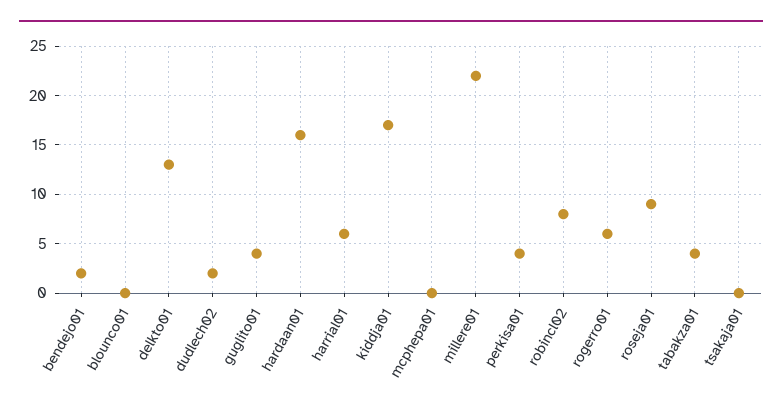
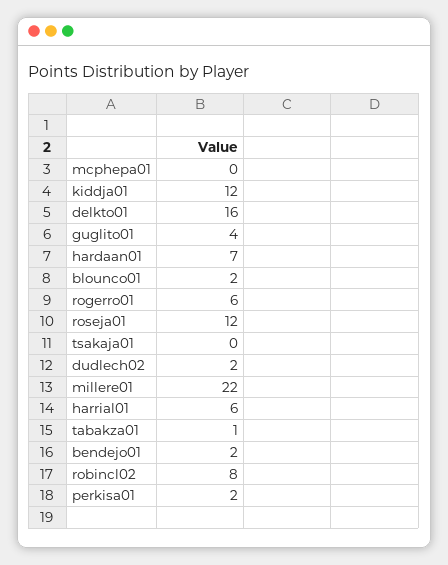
blounco01: 0 -> 2
delkto01: 13 -> 16
hardaan01: 16 -> 7
kiddja01: 17 -> 12
perkisa01: 4 -> 2
roseja01: 9 -> 12
tabakza01: 4 -> 1

